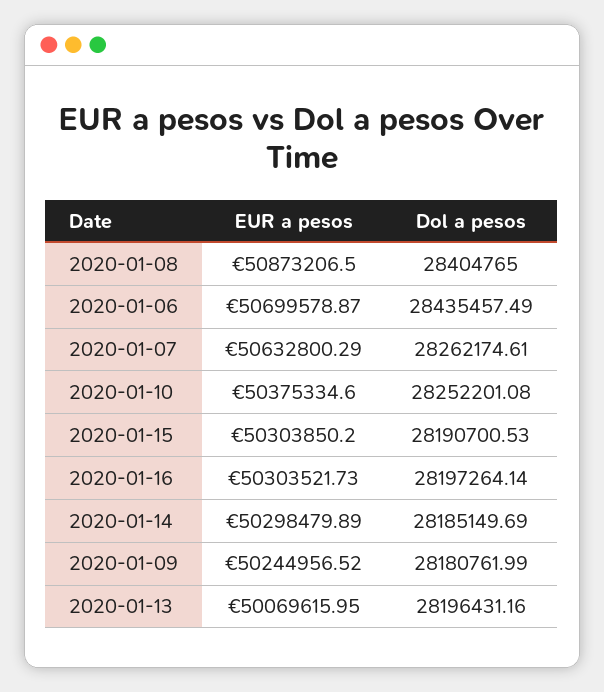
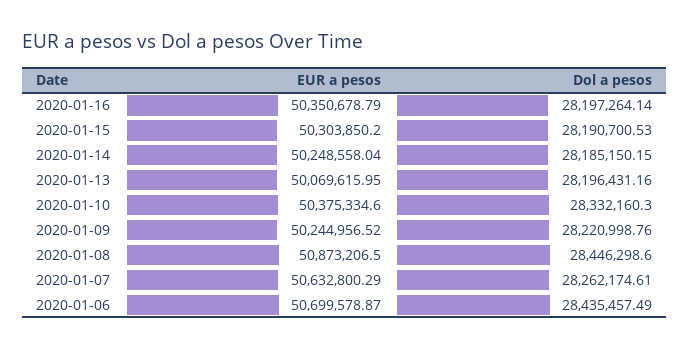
Dol a pesos, 2020-01-08: 28404765 -> 28446298.6
Dol a pesos, 2020-01-10: 28252201.08 -> 28332160.3
EUR a pesos, 2020-01-16: 50303521.73 -> 50350678.79
EUR a pesos, 2020-01-14: 50298479.89 -> 50248558.04
Dol a pesos, 2020-01-14: 28185149.69 -> 28185150.15
Dol a pesos, 2020-01-09: 28180761.99 -> 28220998.76

